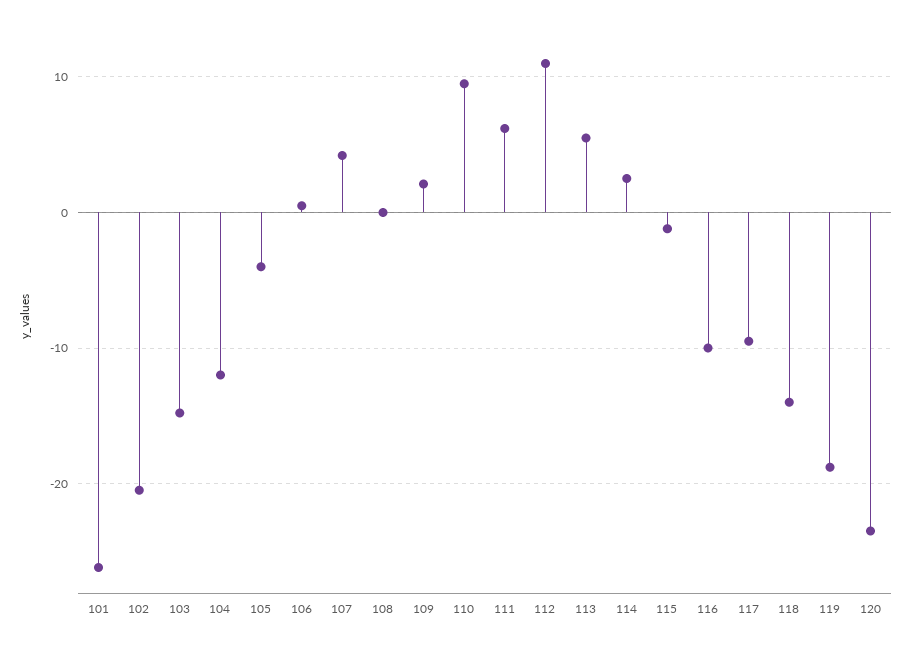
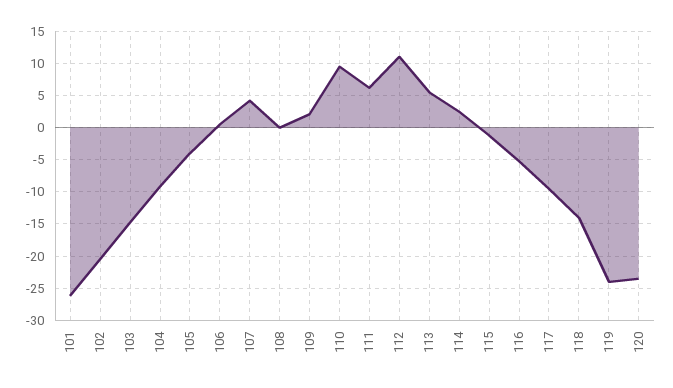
104: -12 -> -9
116: -10 -> -5
119: -19 -> -24

